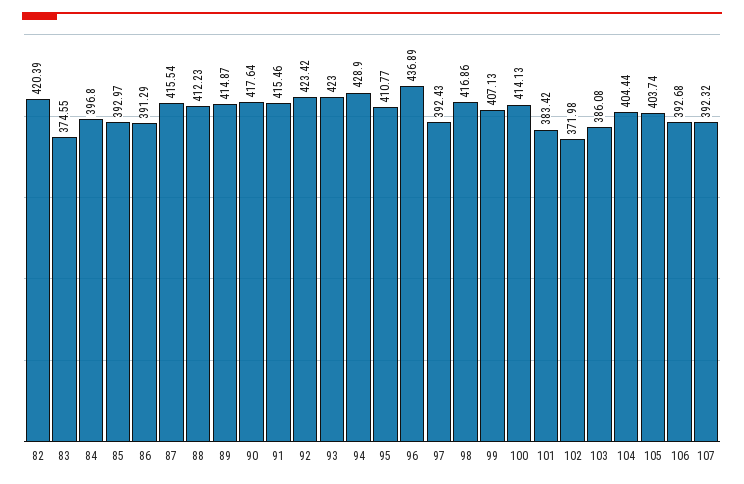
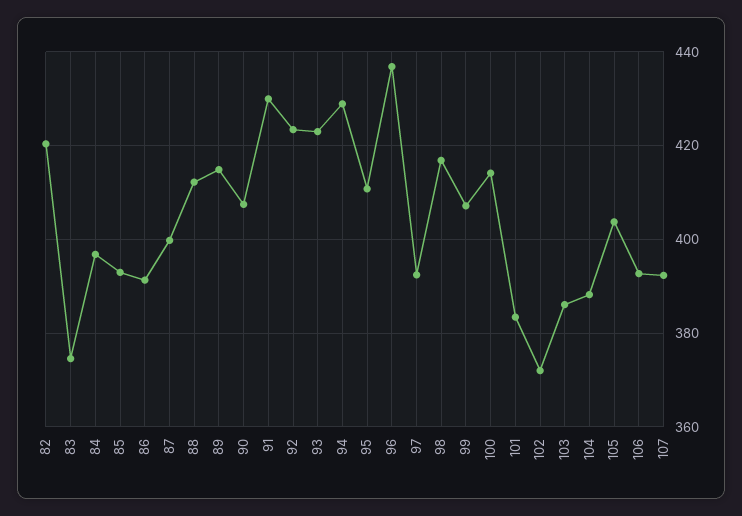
87: 415.54 -> 400
90: 417.64 -> 408
91: 415.46 -> 430
104: 404.44 -> 388

